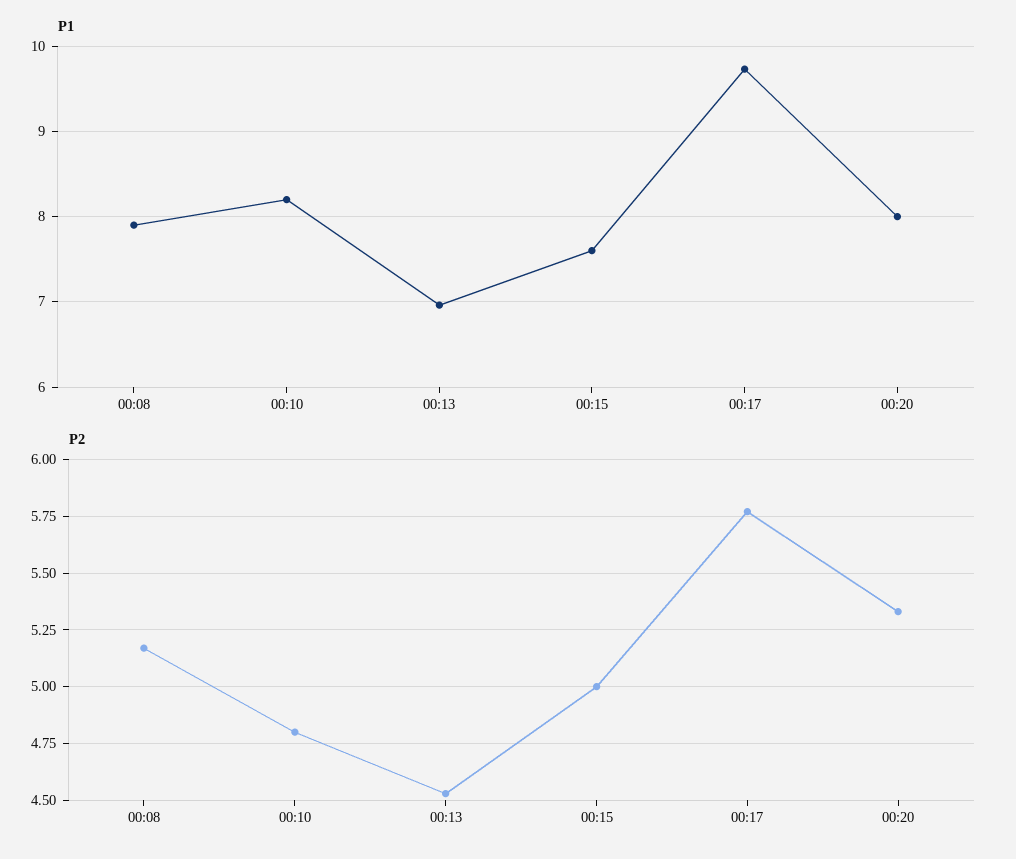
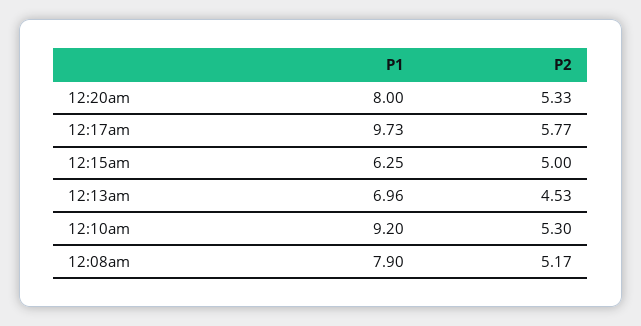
P1, 00:10: 8.2 -> 9.2
P1, 00:15: 7.6 -> 6.25
P2, 00:10: 4.8 -> 5.3

